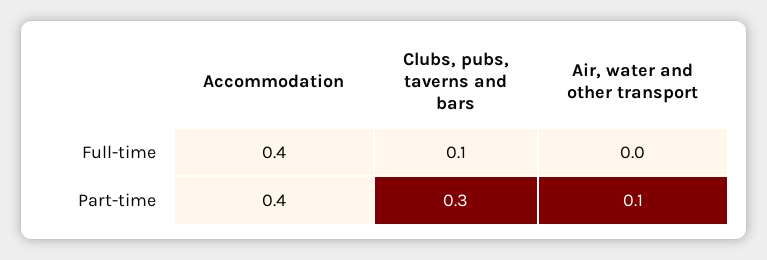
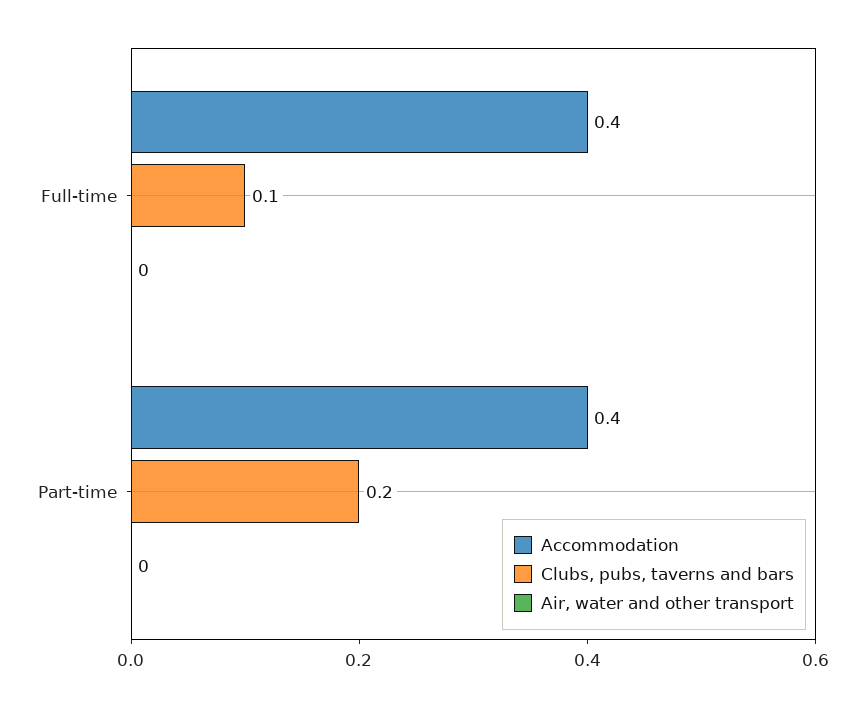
Clubs, pubs, taverns and bars, Part-time: 0.3 -> 0.2
Air, water and other transport, Part-time: 0.1 -> 0

